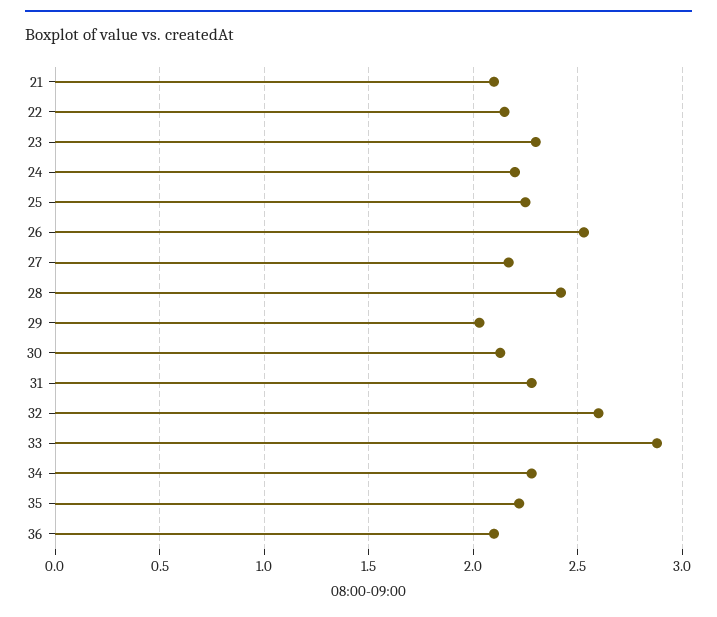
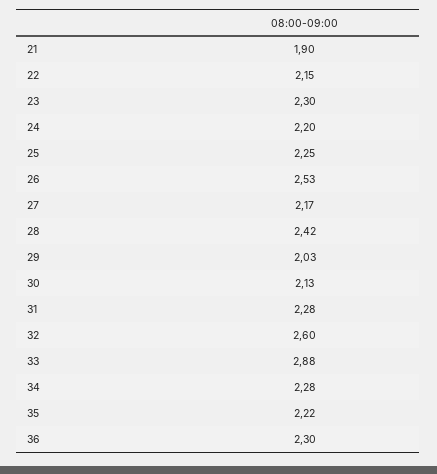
21: 2.1 -> 1.9
36: 2.1 -> 2.3

